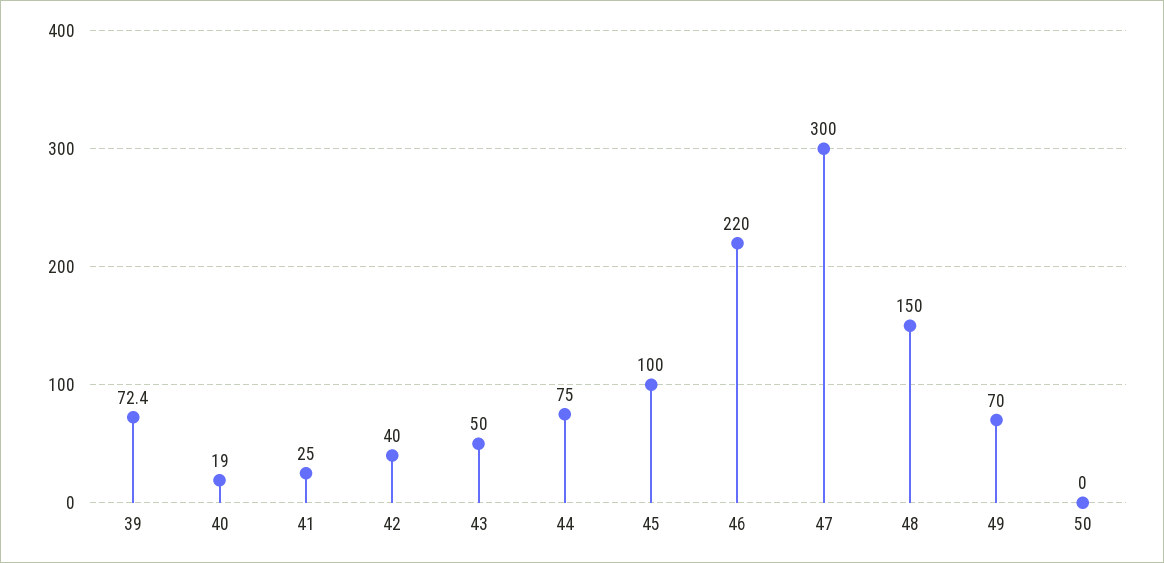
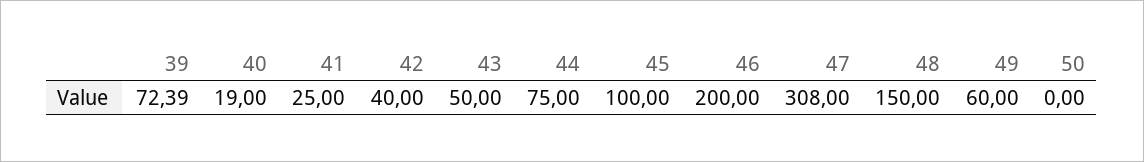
46: 220 -> 200
47: 300 -> 308
49: 70 -> 60

